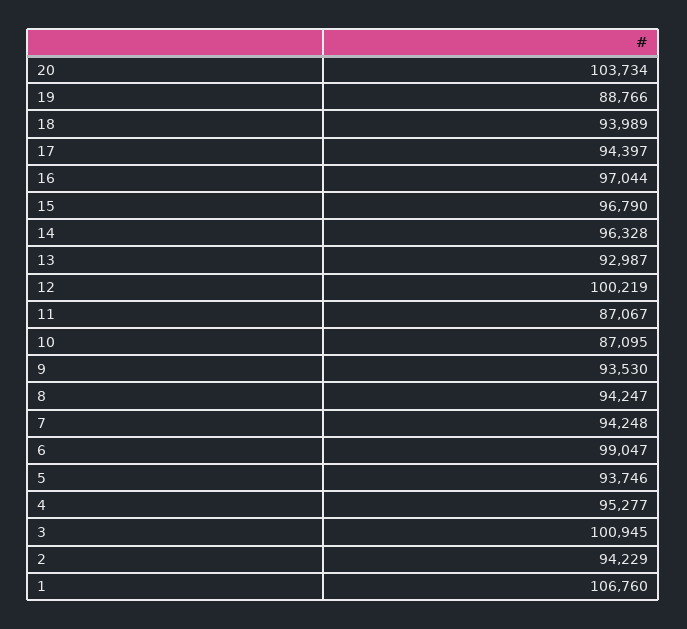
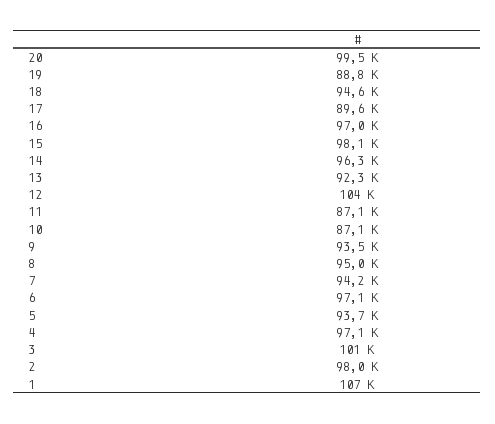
20: 103734 -> 99500
18: 93989 -> 94600
17: 94397 -> 89600
15: 96790 -> 98100
13: 92987 -> 92300
12: 100219 -> 104000
8: 94247 -> 95000
6: 99047 -> 97100
4: 95277 -> 97100
2: 94229 -> 98000

